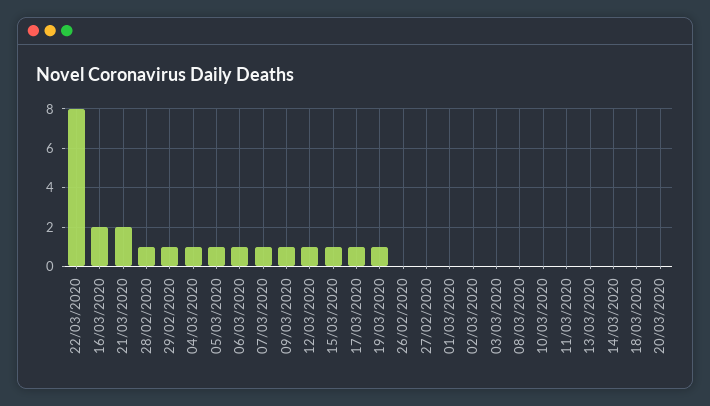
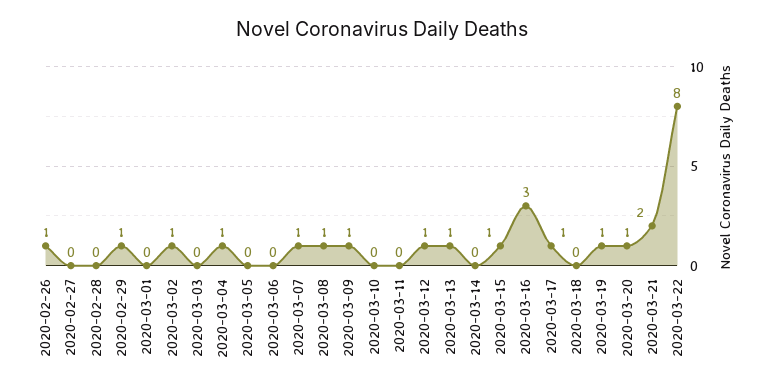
16/03/2020: 2 -> 3
28/02/2020: 1 -> 0
05/03/2020: 1 -> 0
06/03/2020: 1 -> 0
26/02/2020: 0 -> 1
02/03/2020: 0 -> 1
08/03/2020: 0 -> 1
13/03/2020: 0 -> 1
20/03/2020: 0 -> 1

